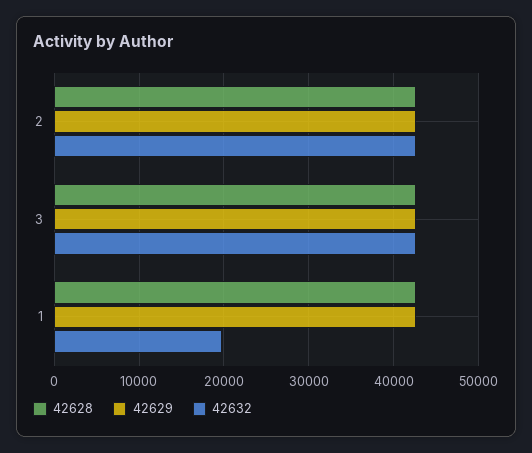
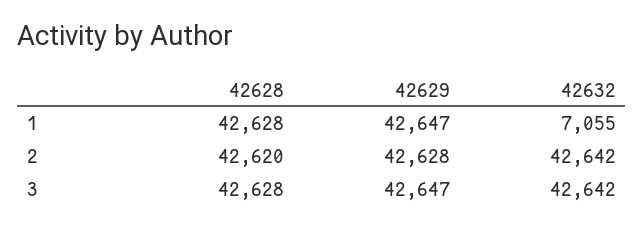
42632, 1: 20000 -> 7055

